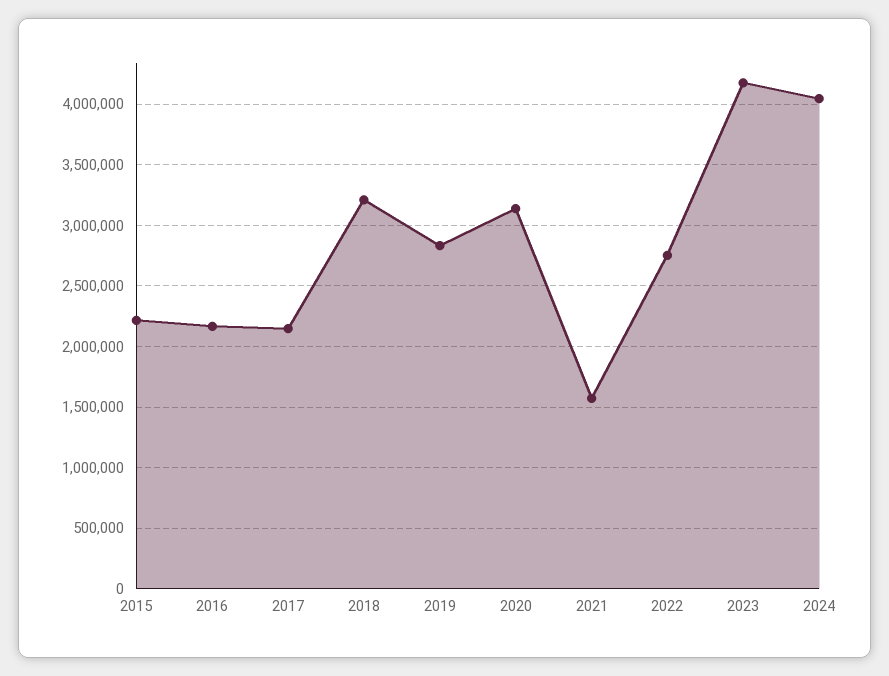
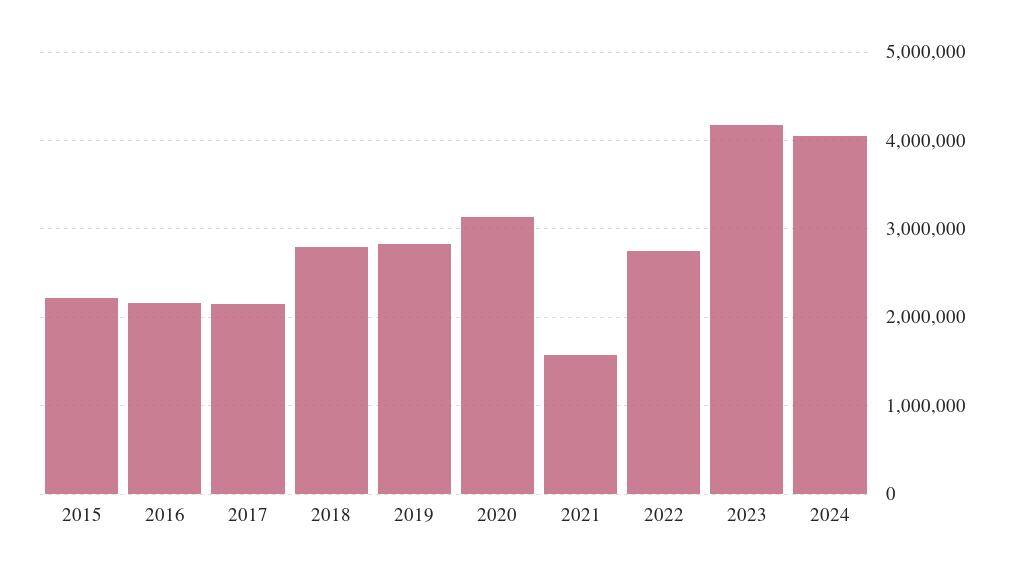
2018: 3200000 -> 2800000

